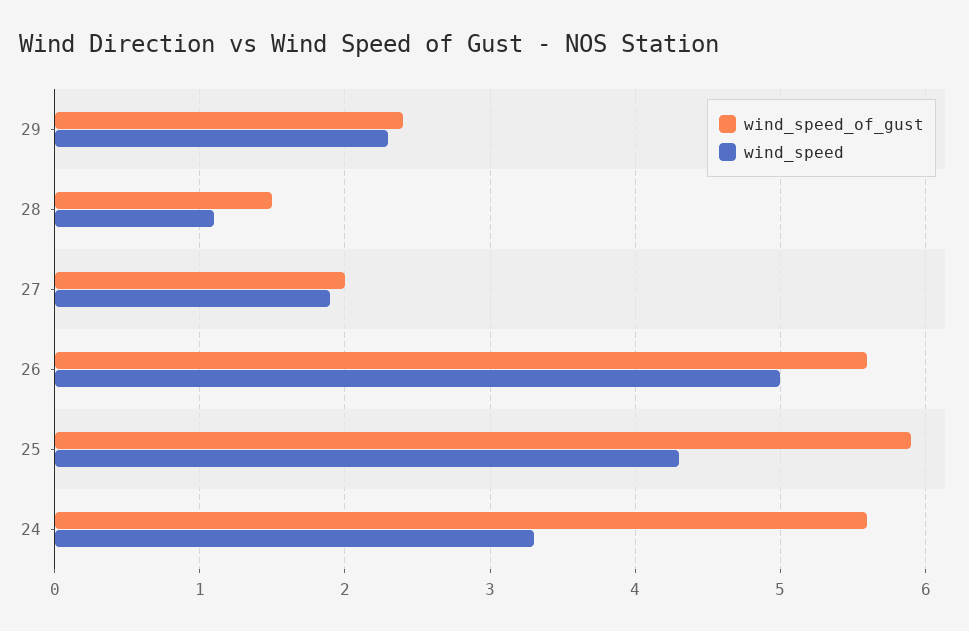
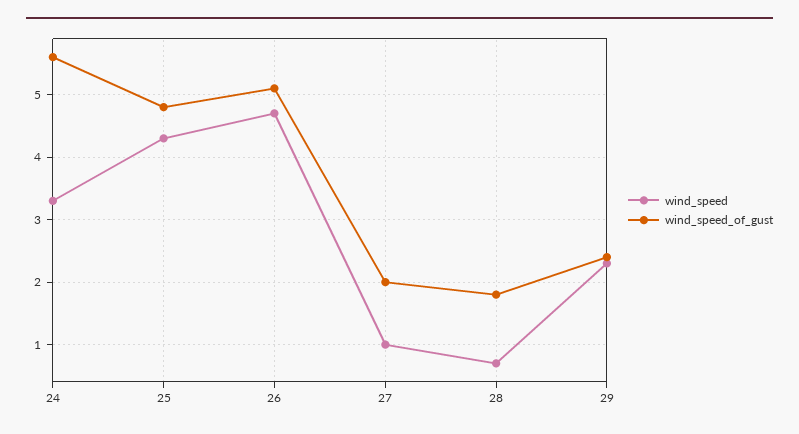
wind_speed_of_gust, 28: 1.5 -> 1.8
wind_speed, 28: 1.1 -> 0.7
wind_speed, 27: 1.9 -> 1
wind_speed_of_gust, 26: 5.6 -> 5.1
wind_speed, 26: 5 -> 4.7
wind_speed_of_gust, 25: 5.9 -> 4.8

